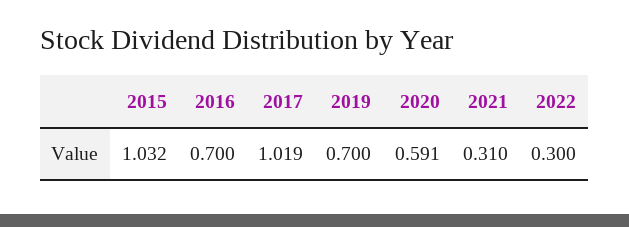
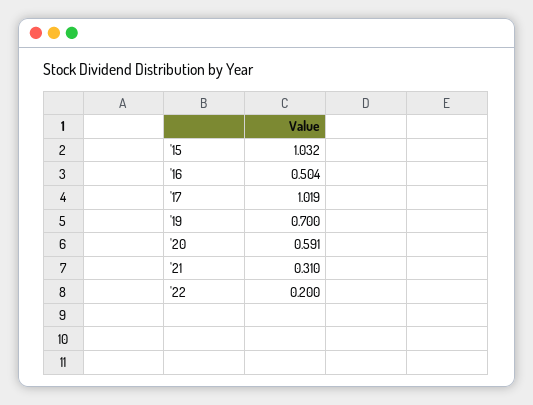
2016: 0.7 -> 0.504
2022: 0.3 -> 0.2

